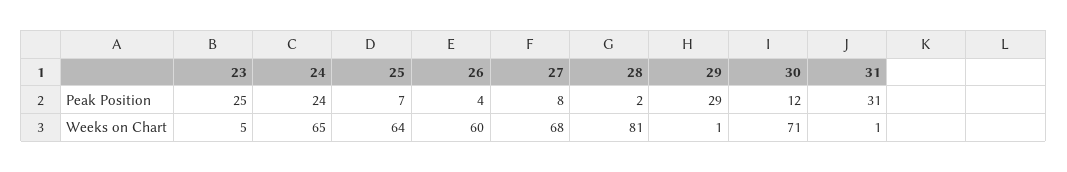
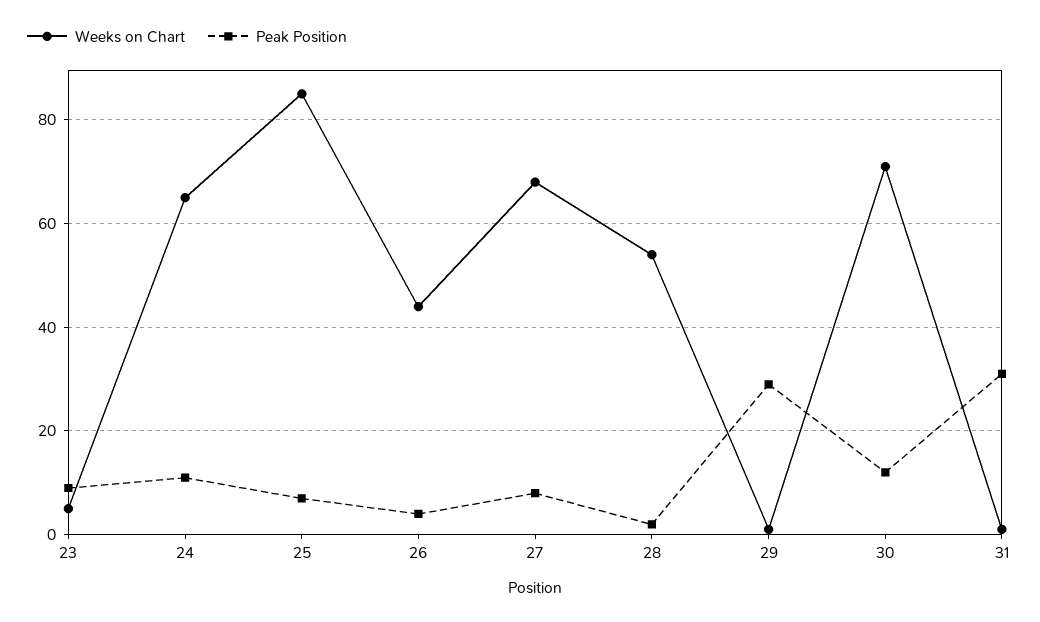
Peak Position, 23: 25 -> 10
Peak Position, 24: 24 -> 10
Weeks on Chart, 25: 64 -> 85
Weeks on Chart, 26: 60 -> 45
Weeks on Chart, 28: 81 -> 55

